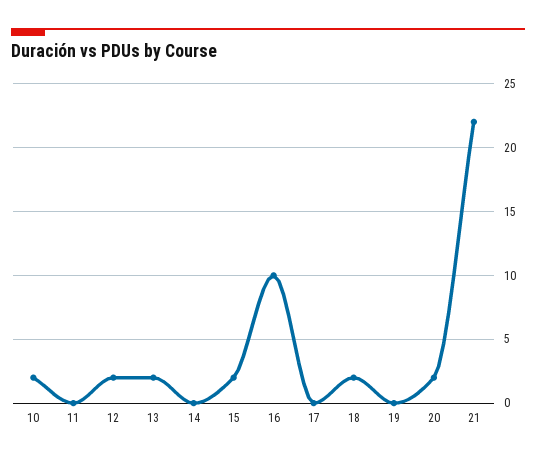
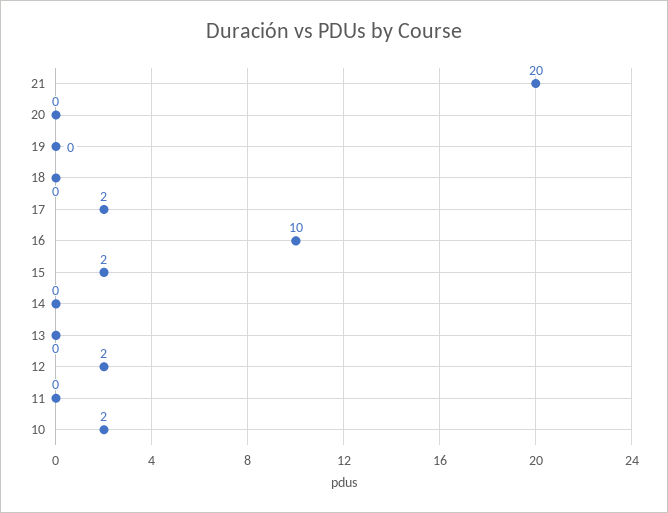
13: 2 -> 0
17: 0 -> 2
18: 2 -> 0
20: 2 -> 0
21: 22 -> 20

